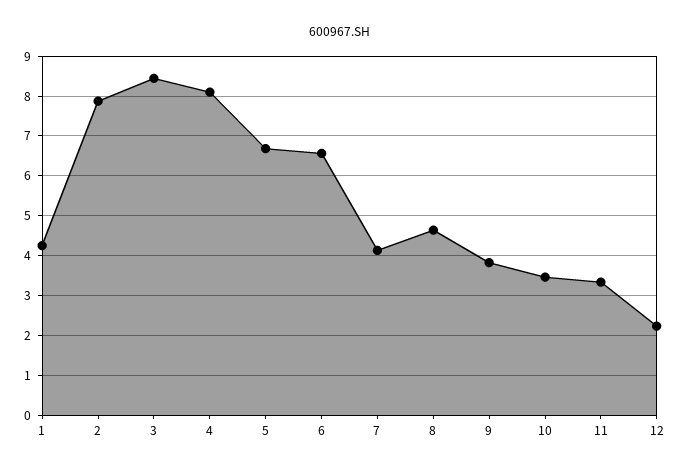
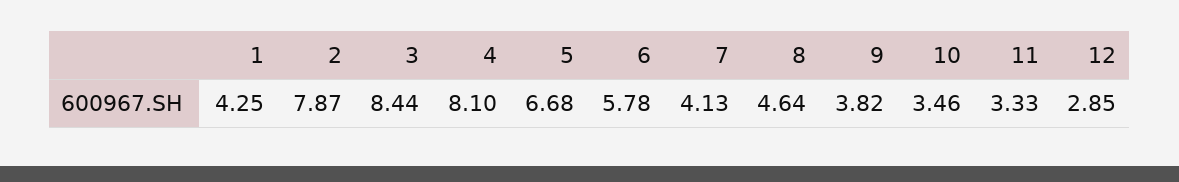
6: 6.6 -> 5.78
12: 2.2 -> 2.85

